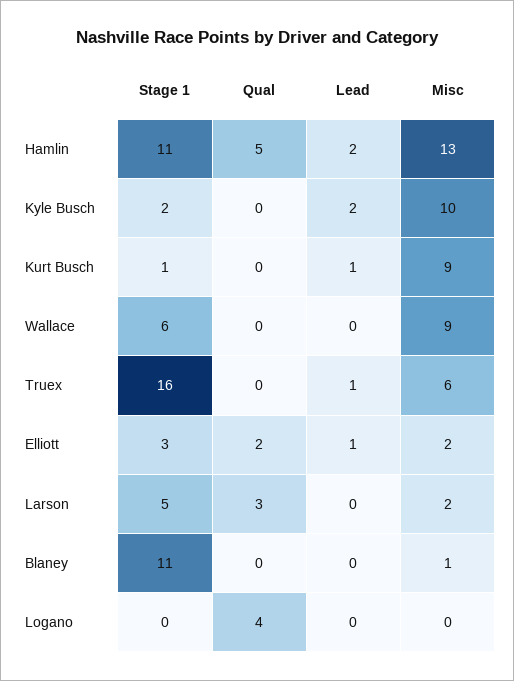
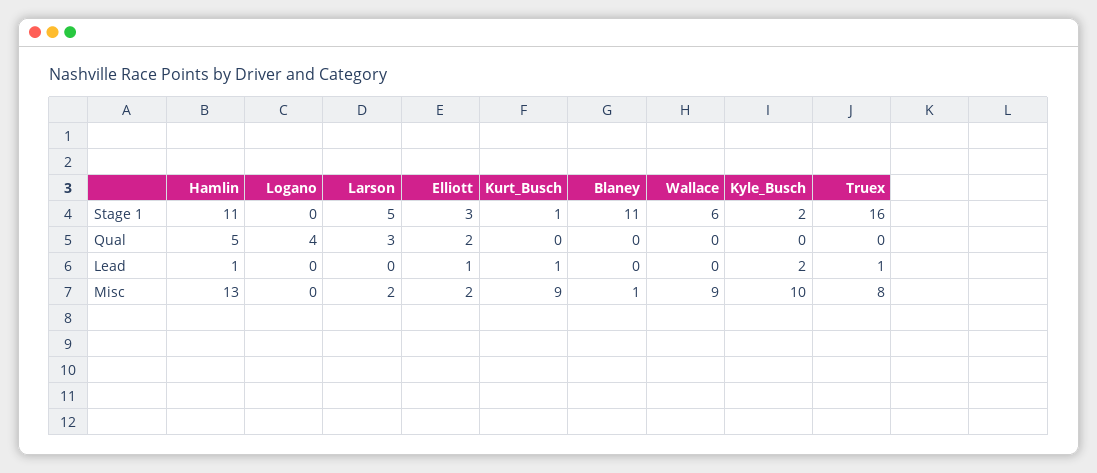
Lead, Hamlin: 2 -> 1
Misc, Truex: 6 -> 8

